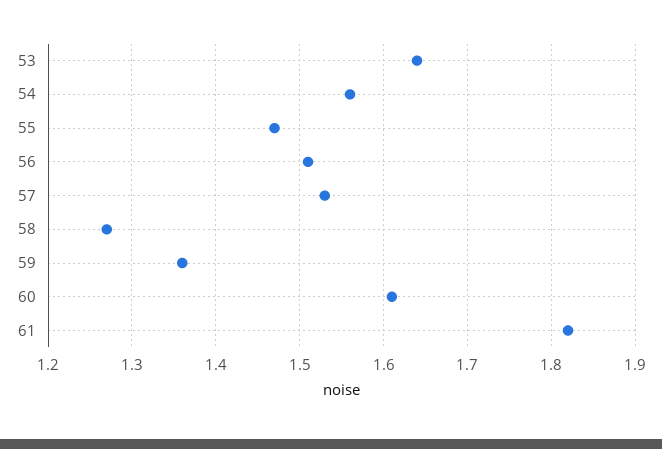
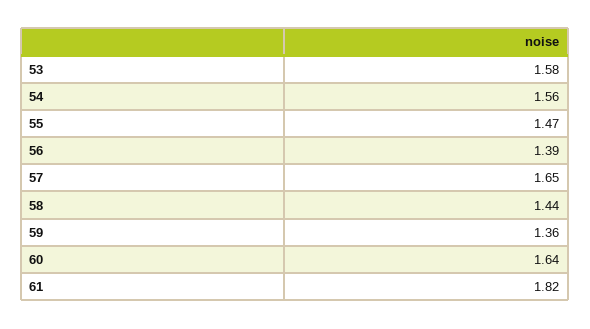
53: 1.64 -> 1.58
56: 1.51 -> 1.39
57: 1.53 -> 1.65
58: 1.27 -> 1.44
60: 1.61 -> 1.64

